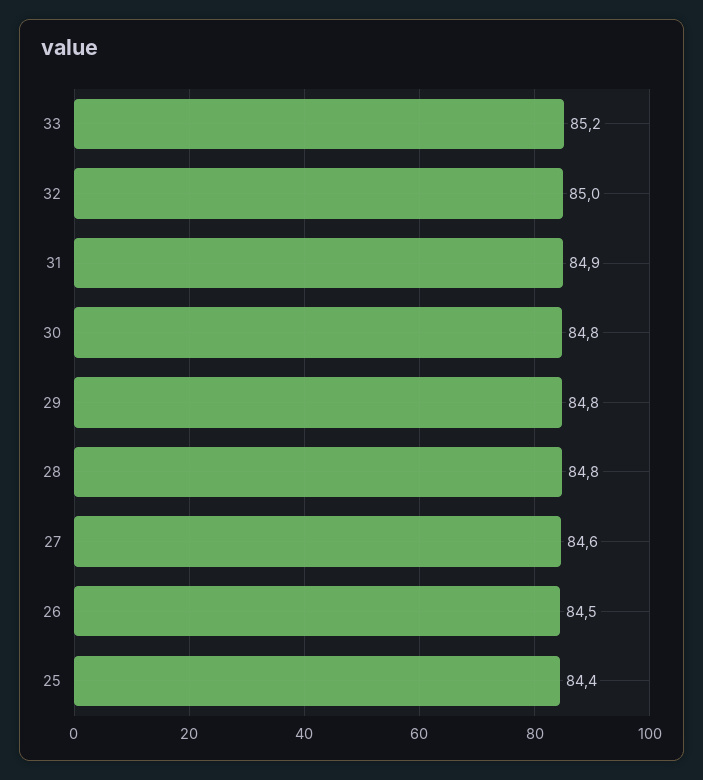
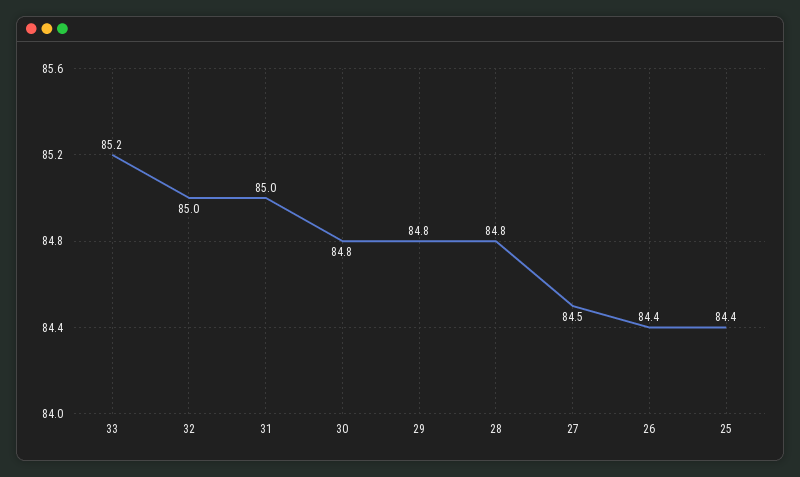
31: 84.9 -> 85
27: 84.6 -> 84.5
26: 84.5 -> 84.4

